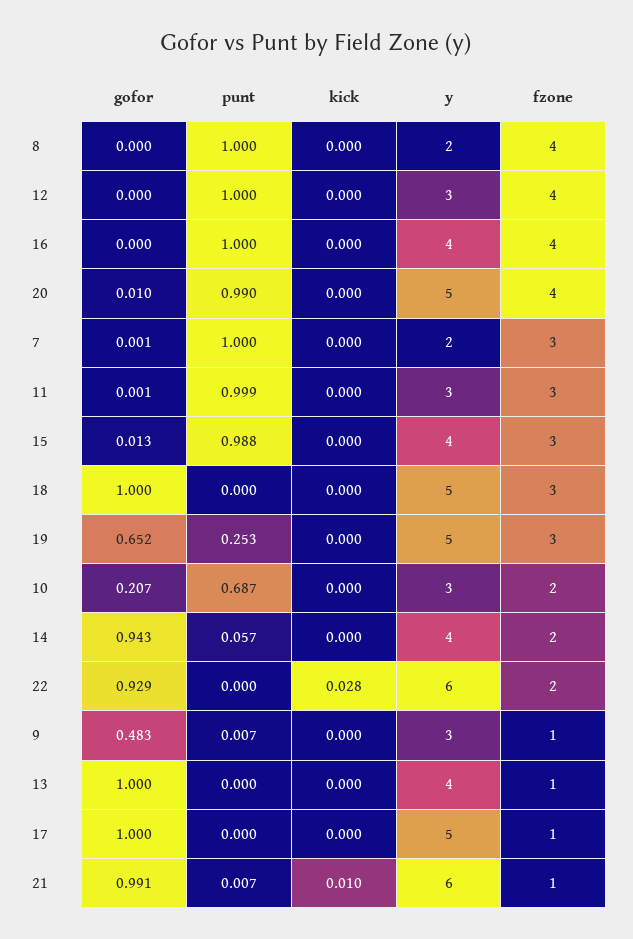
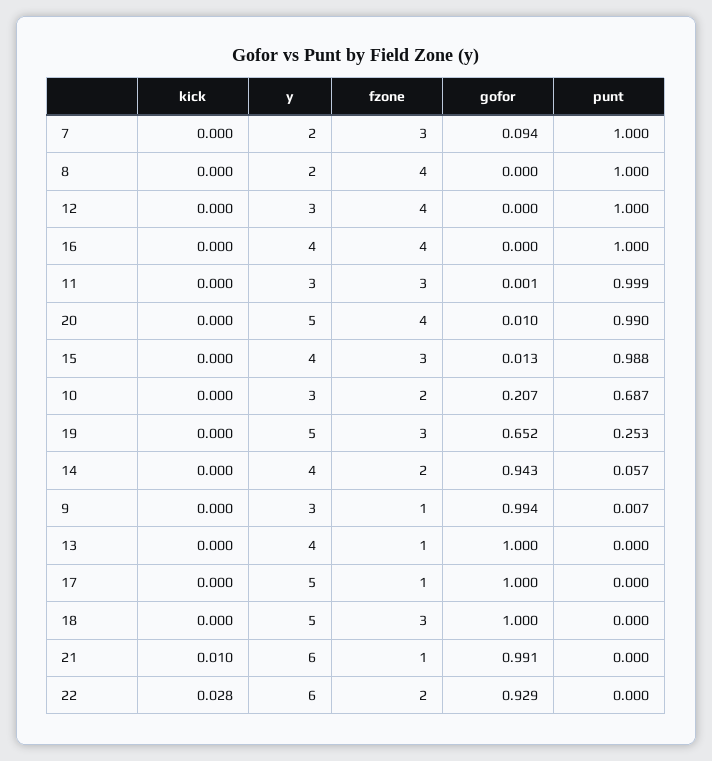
gofor, 7: 0.001 -> 0.094
gofor, 9: 0.483 -> 0.994
punt, 21: 0.007 -> 0

